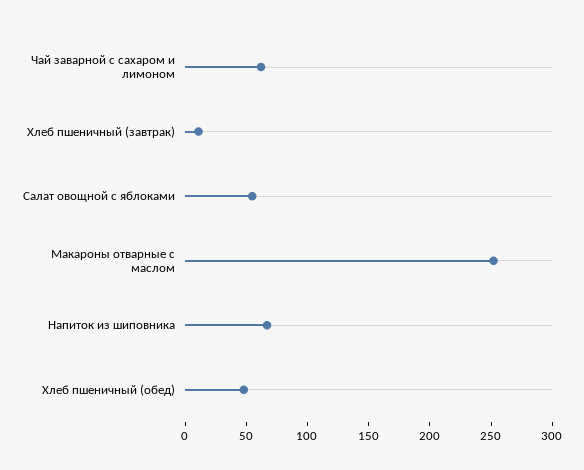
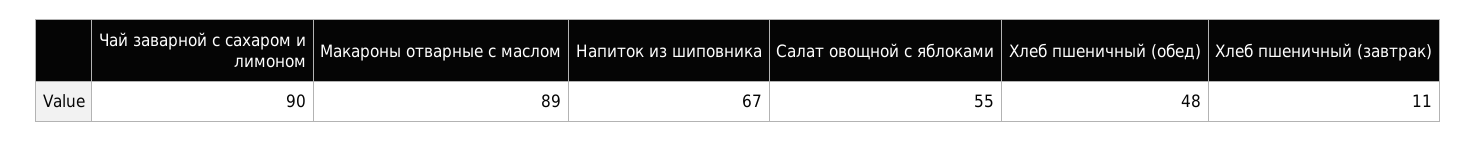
Чай заварной с сахаром и лимоном: 60 -> 90
Макароны отварные с маслом: 250 -> 89

